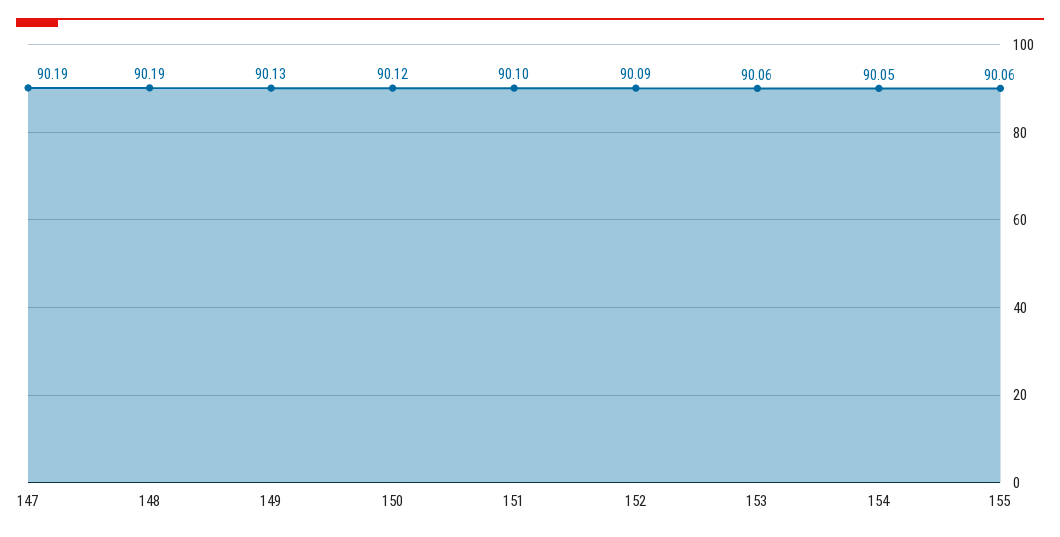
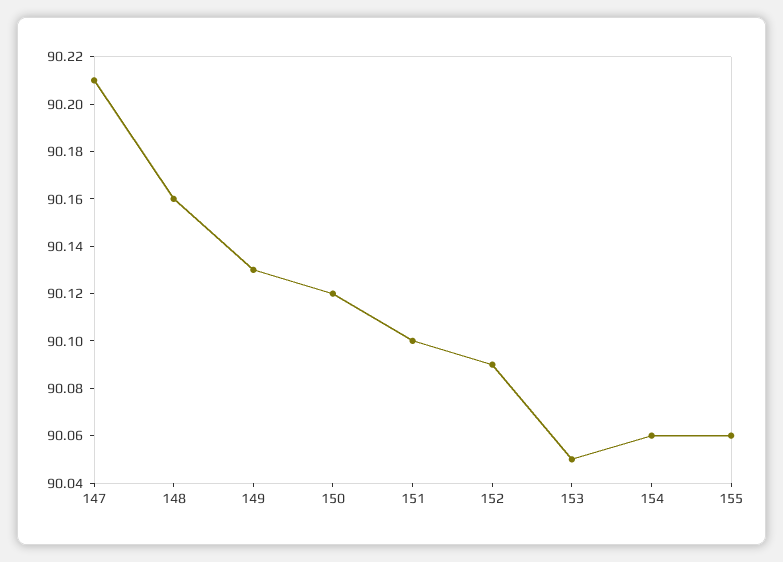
147: 90.19 -> 90.21
148: 90.19 -> 90.16
153: 90.06 -> 90.05
154: 90.05 -> 90.06

